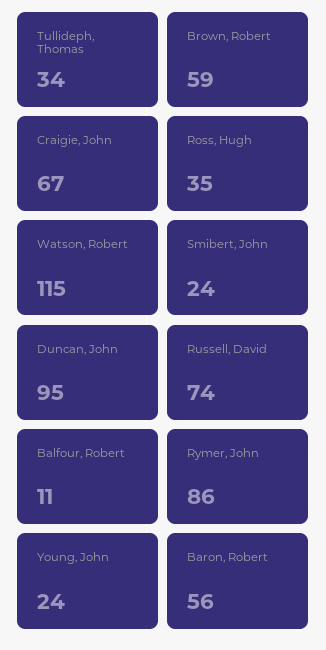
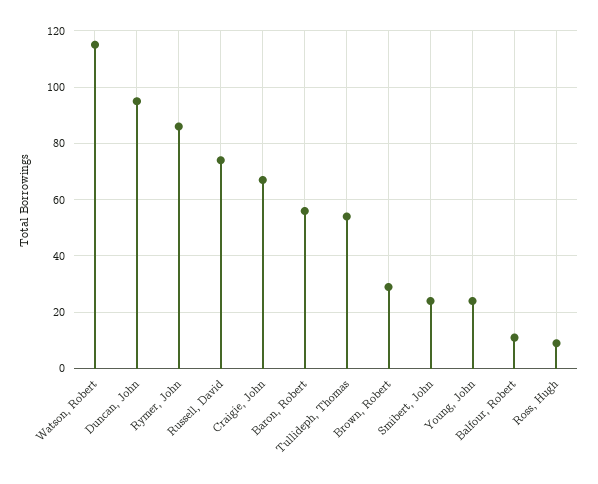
Tullideph, Thomas: 34 -> 55
Brown, Robert: 59 -> 30
Ross, Hugh: 35 -> 10

